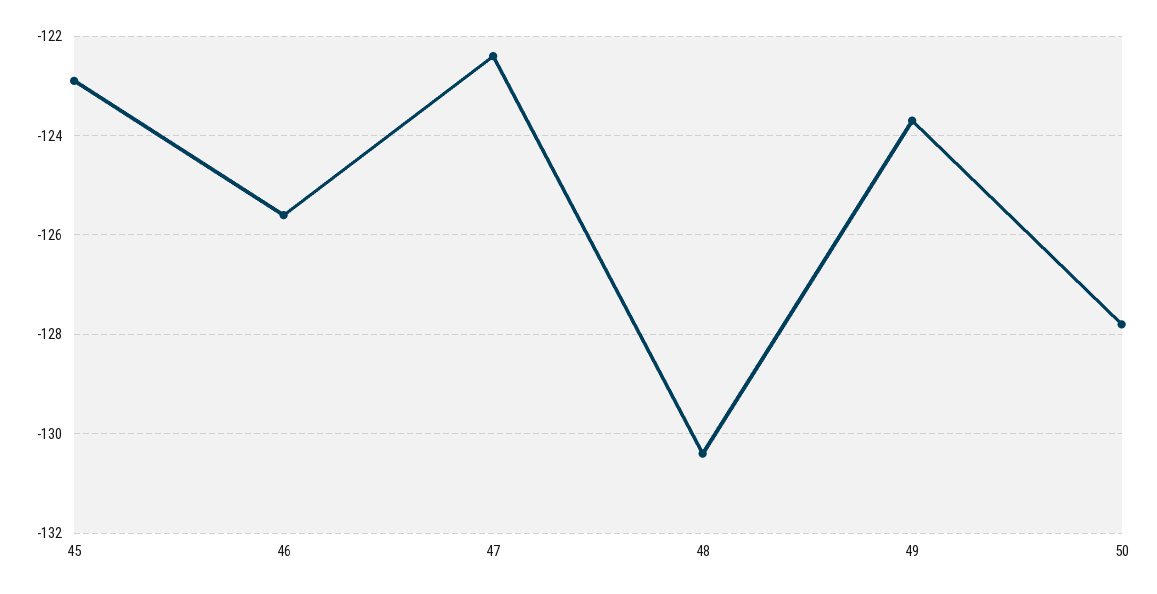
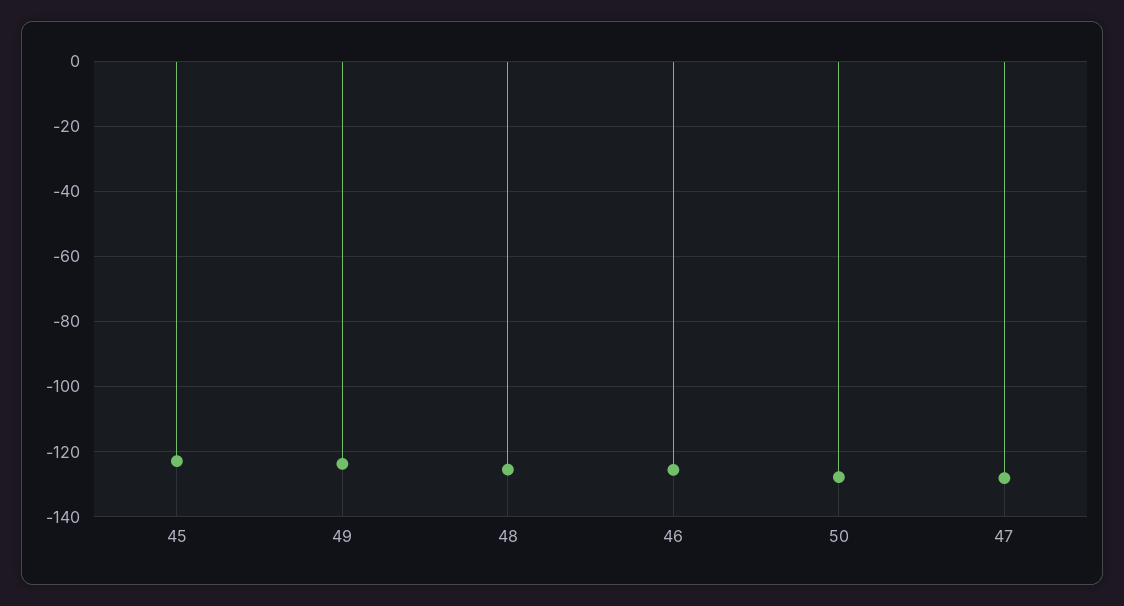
47: -122.5 -> -128
48: -130.5 -> -126

